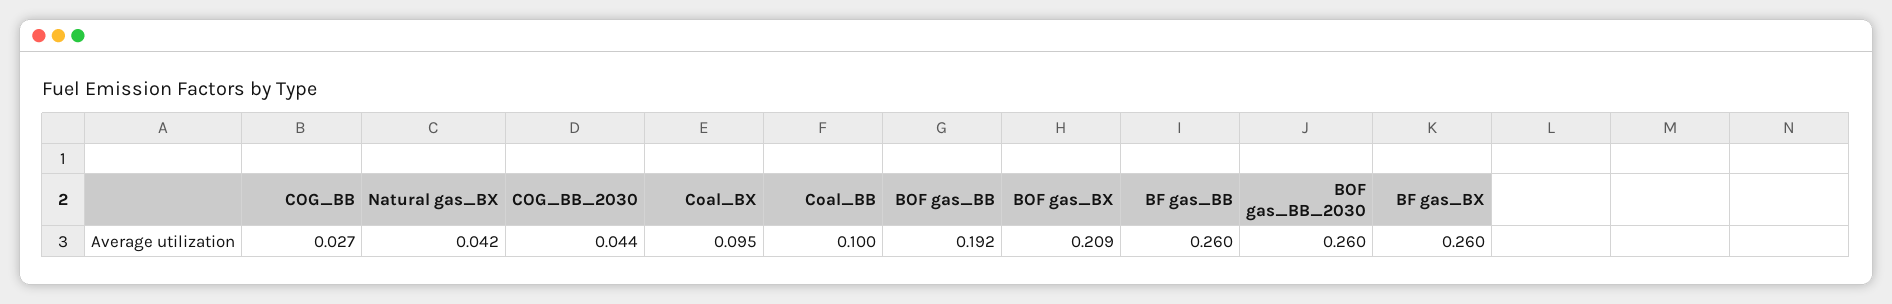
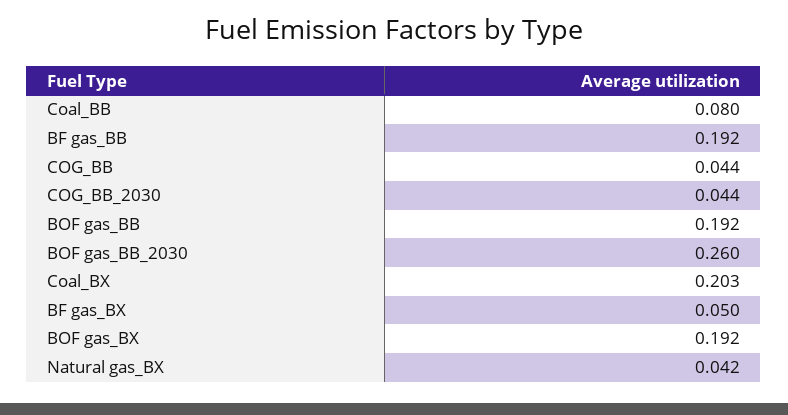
COG_BB: 0.027 -> 0.044
Coal_BX: 0.095 -> 0.203
Coal_BB: 0.1 -> 0.08
BOF gas_BX: 0.209 -> 0.192
BF gas_BB: 0.26 -> 0.192
BF gas_BX: 0.26 -> 0.05

